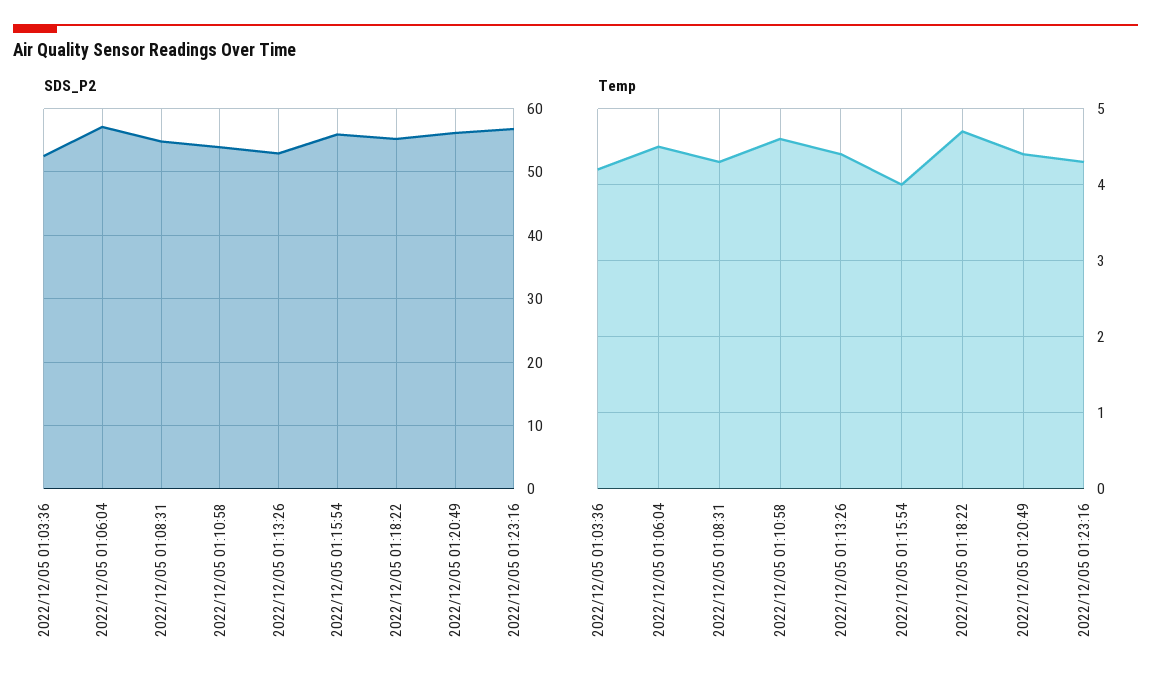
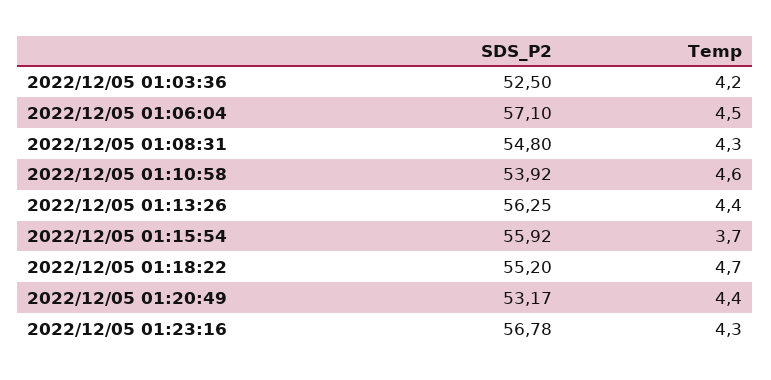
SDS_P2, 2022/12/05 01:13:26: 53 -> 56.25
SDS_P2, 2022/12/05 01:20:49: 56 -> 53.17
Temp, 2022/12/05 01:15:54: 4 -> 3.7

